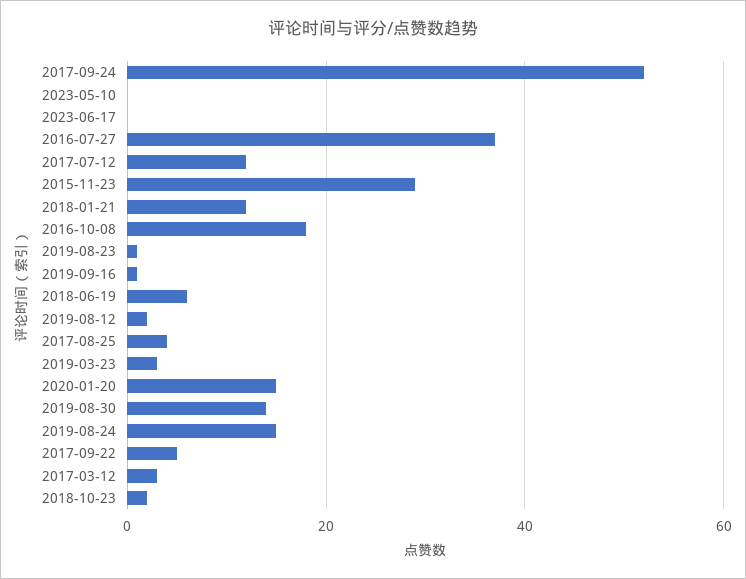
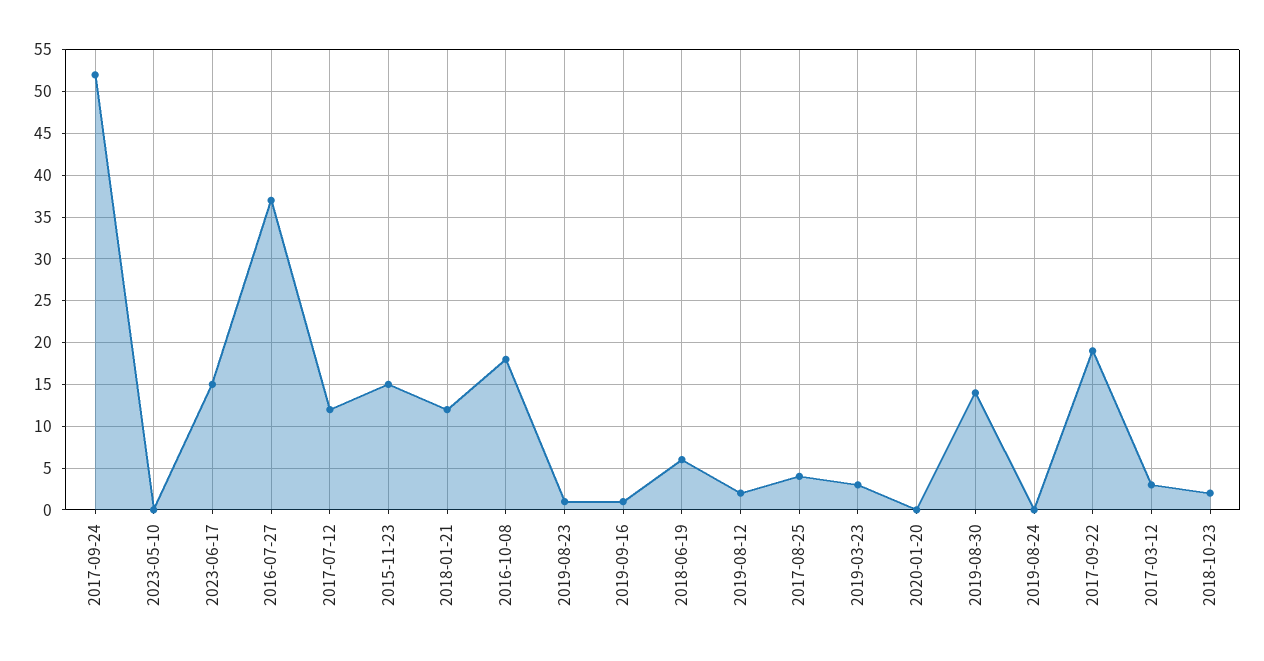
2023-06-17: 0 -> 15
2015-11-23: 30 -> 15
2020-01-20: 15 -> 0
2019-08-24: 15 -> 0
2017-09-22: 5 -> 19

